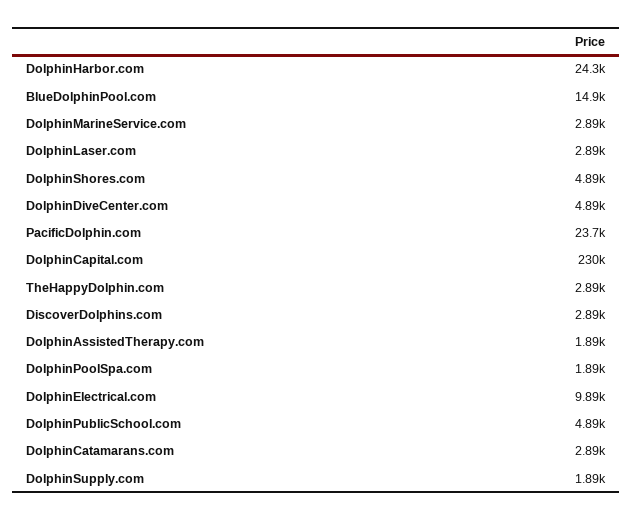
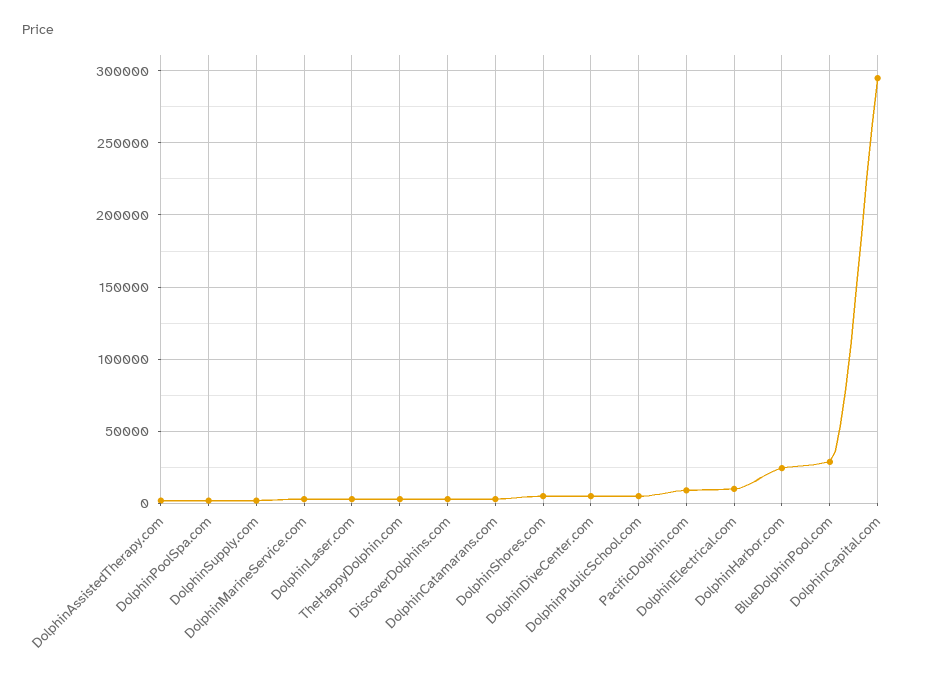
BlueDolphinPool.com: 14900 -> 30000
PacificDolphin.com: 23700 -> 10000
DolphinCapital.com: 230000 -> 295000

